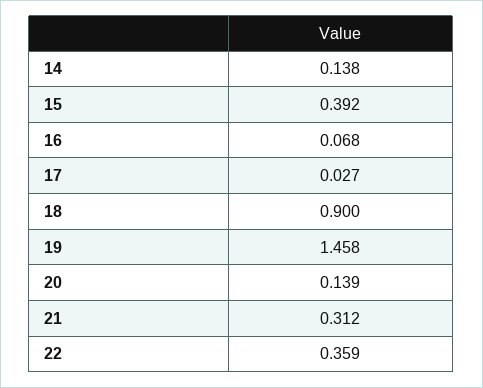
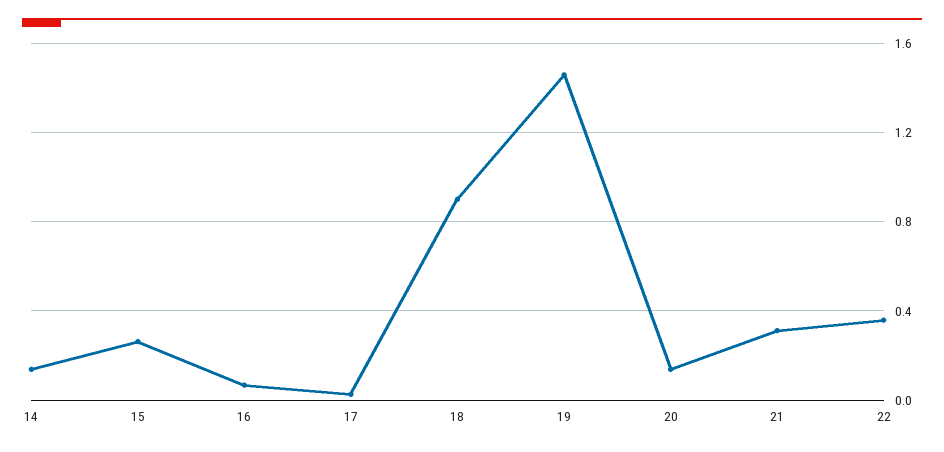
15: 0.392 -> 0.25

